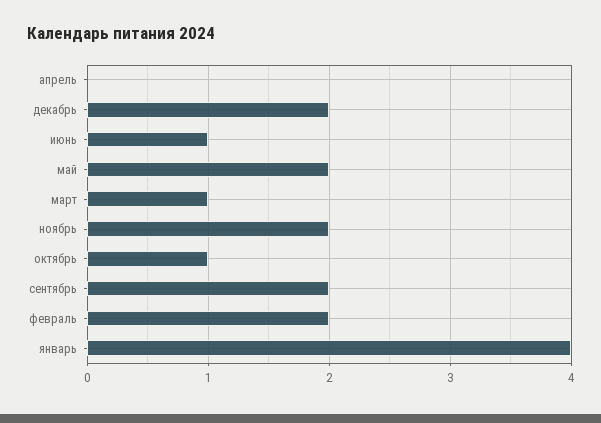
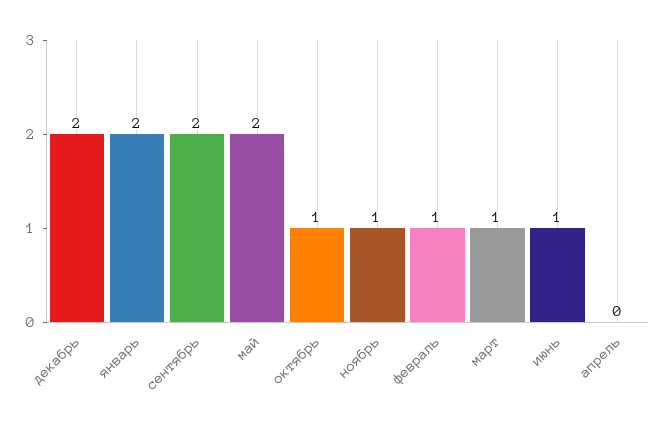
ноябрь: 2 -> 1
февраль: 2 -> 1
январь: 4 -> 2

